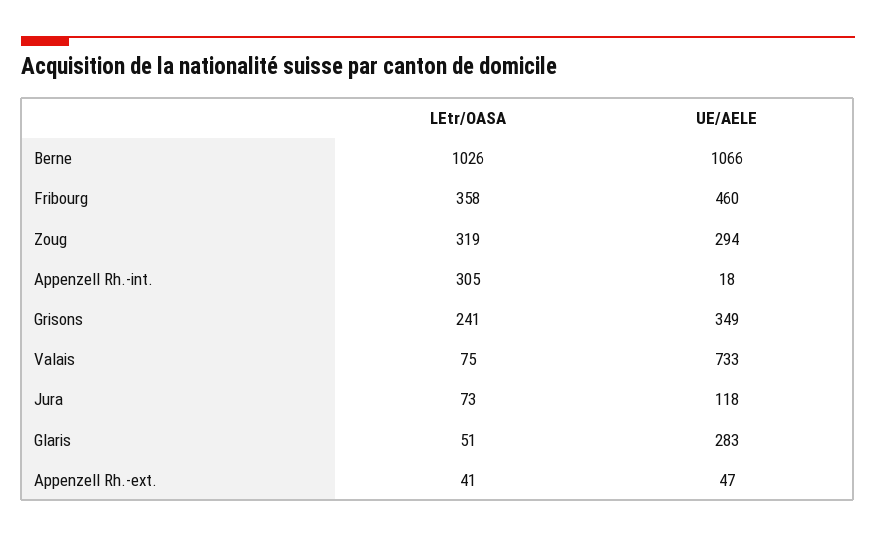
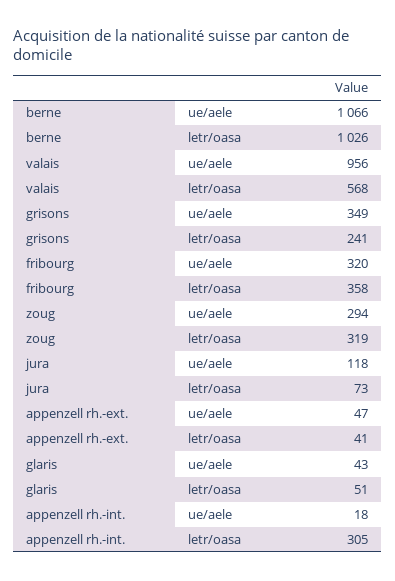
UE/AELE, Fribourg: 460 -> 320
LEtr/OASA, Valais: 75 -> 568
UE/AELE, Valais: 733 -> 956
UE/AELE, Glaris: 283 -> 43

